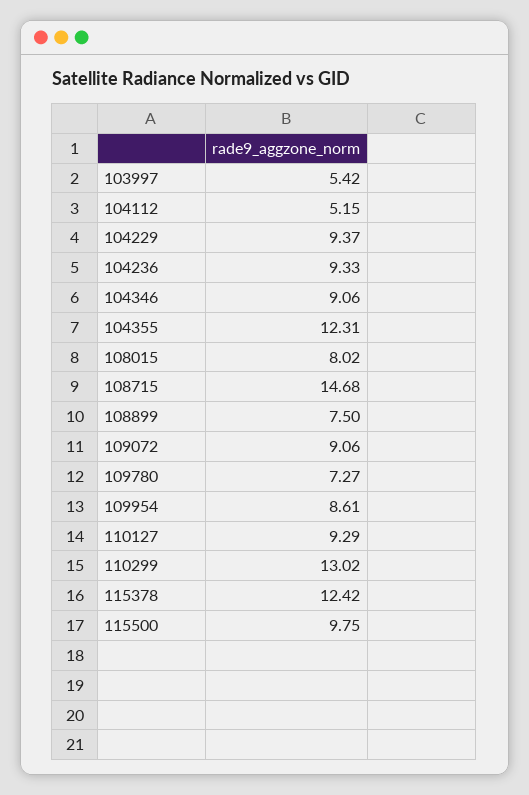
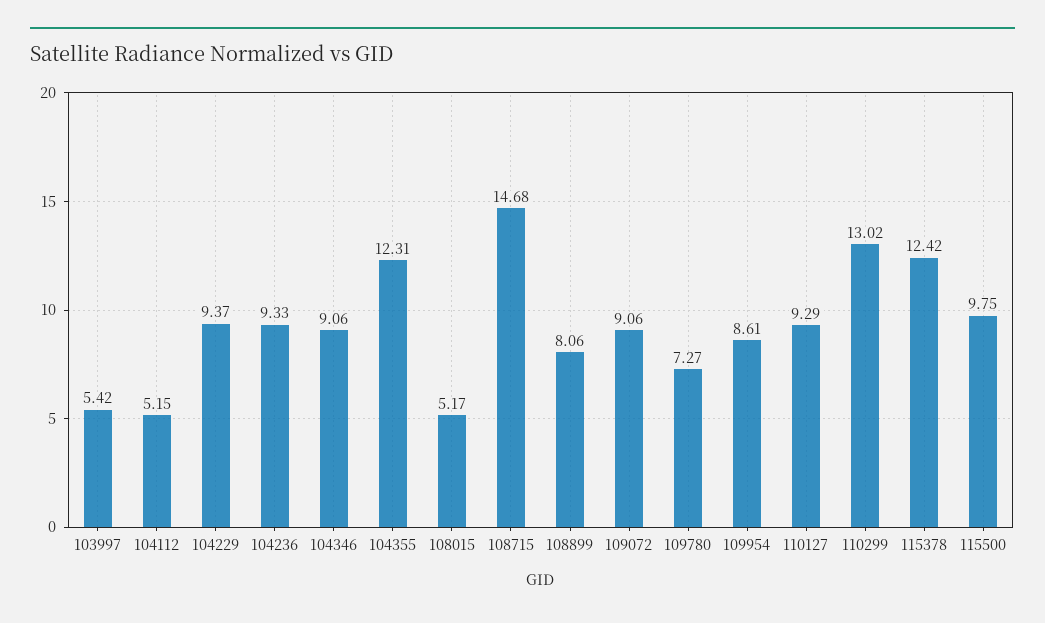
108015: 8.02 -> 5.17
108899: 7.5 -> 8.06

